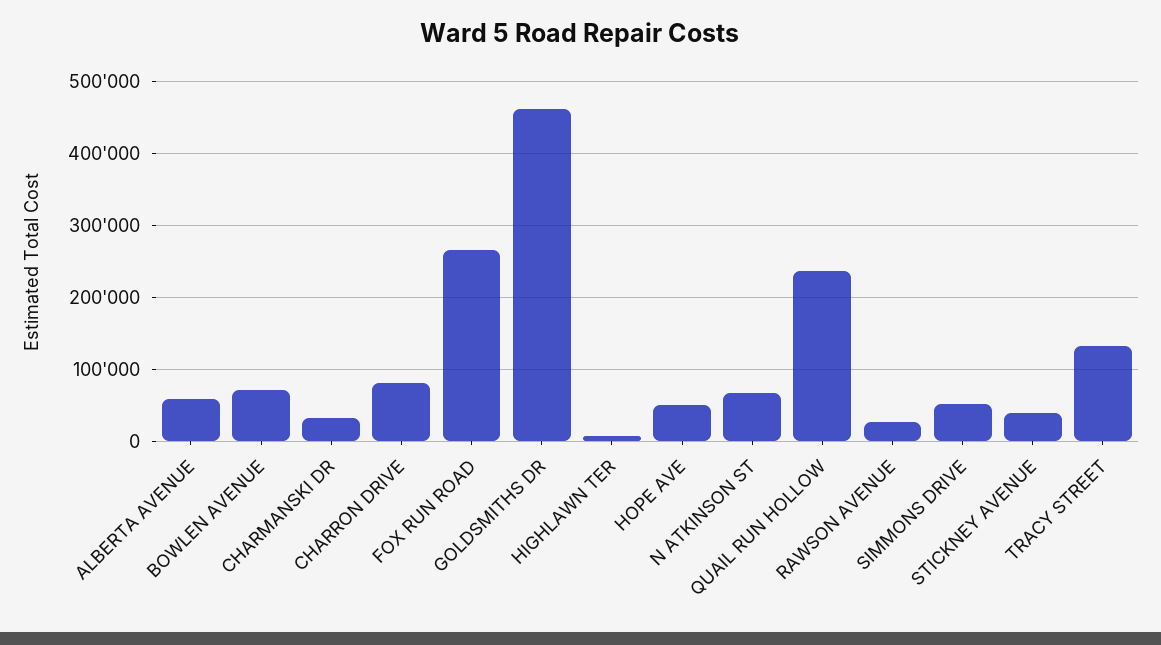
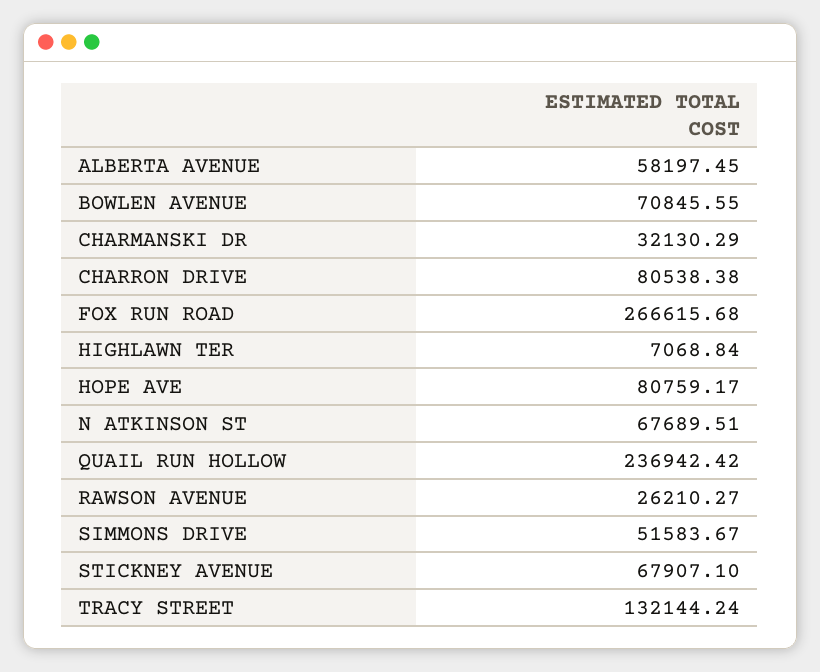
GOLDSMITHS DR: 460000 -> none
HOPE AVE: 50000 -> 80759.17
STICKNEY AVENUE: 40000 -> 67907.1

